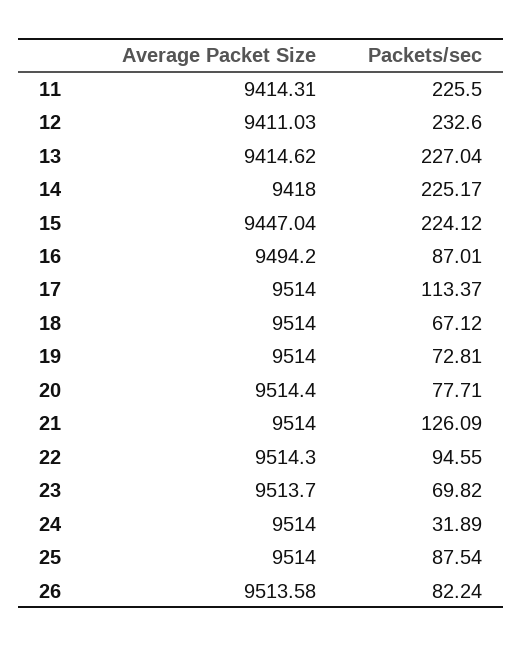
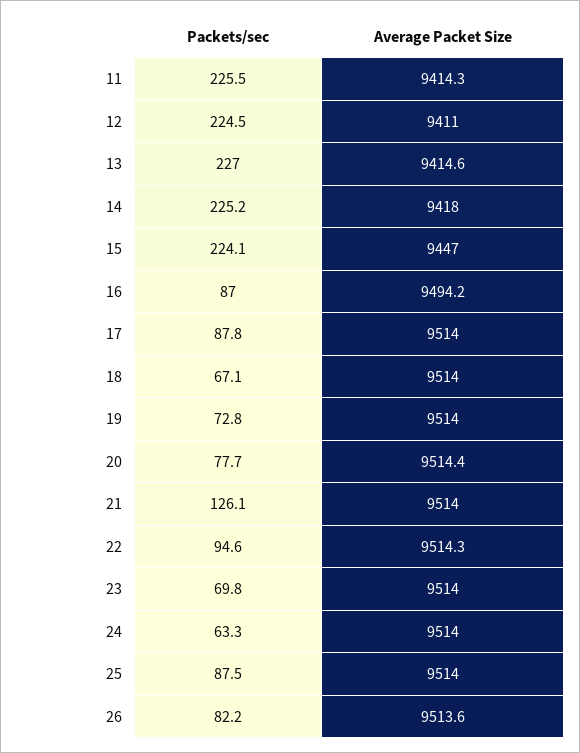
Packets/sec, 12: 232.6 -> 224.5
Packets/sec, 17: 113.37 -> 87.8
Average Packet Size, 23: 9513.7 -> 9514
Packets/sec, 24: 31.89 -> 63.3

